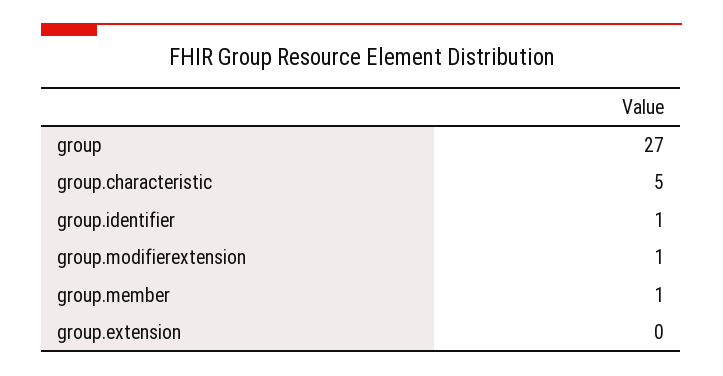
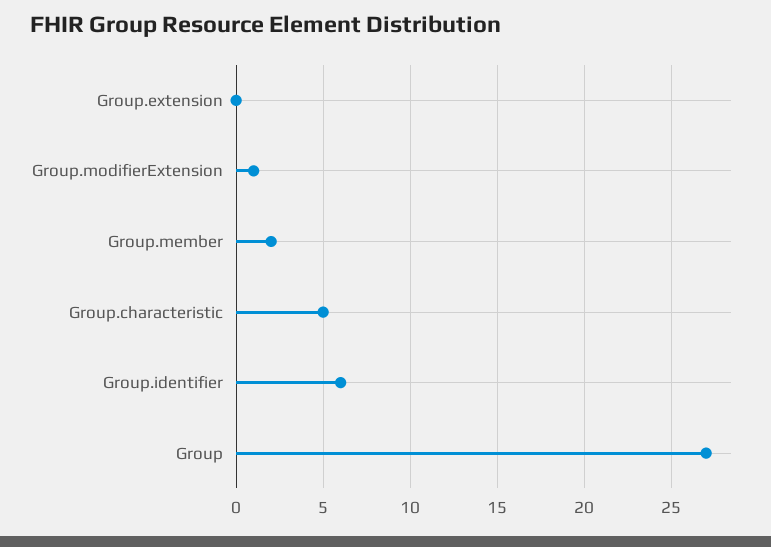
group.identifier: 1 -> 6
group.member: 1 -> 2

